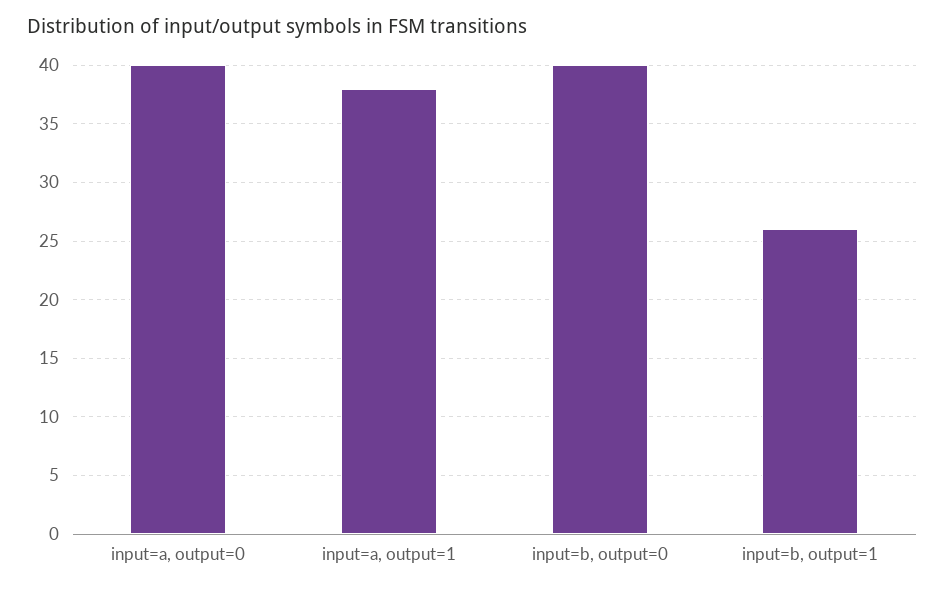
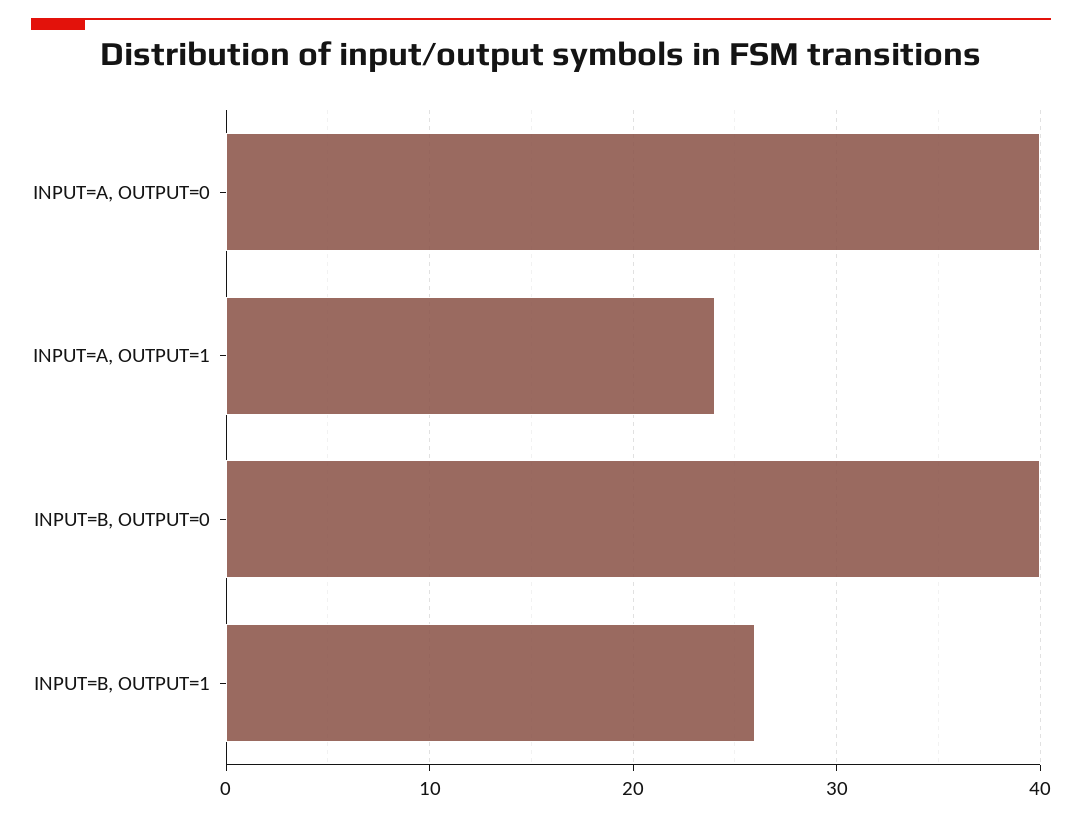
input=a, output=1: 38 -> 24

